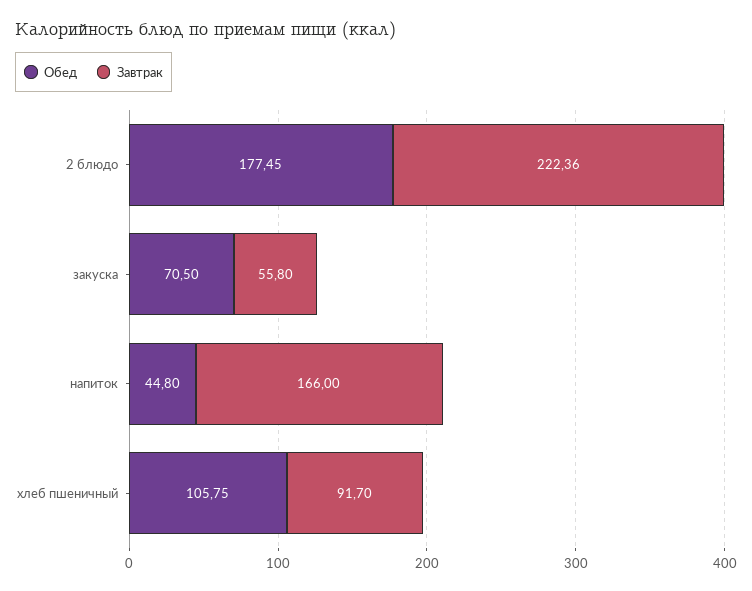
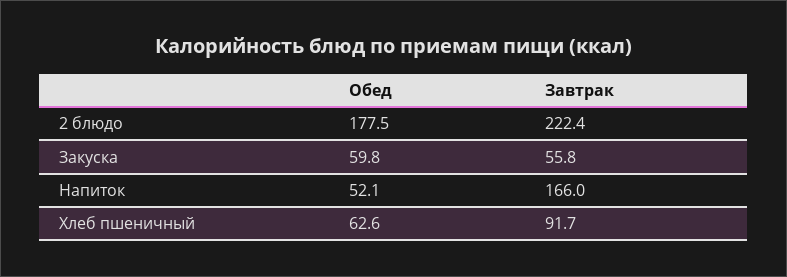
Обед, закуска: 70.5 -> 59.8
Обед, напиток: 44.8 -> 52.1
Обед, хлеб пшеничный: 105.75 -> 62.6

